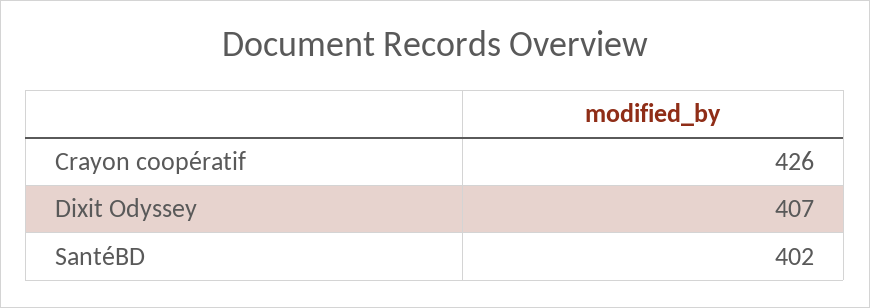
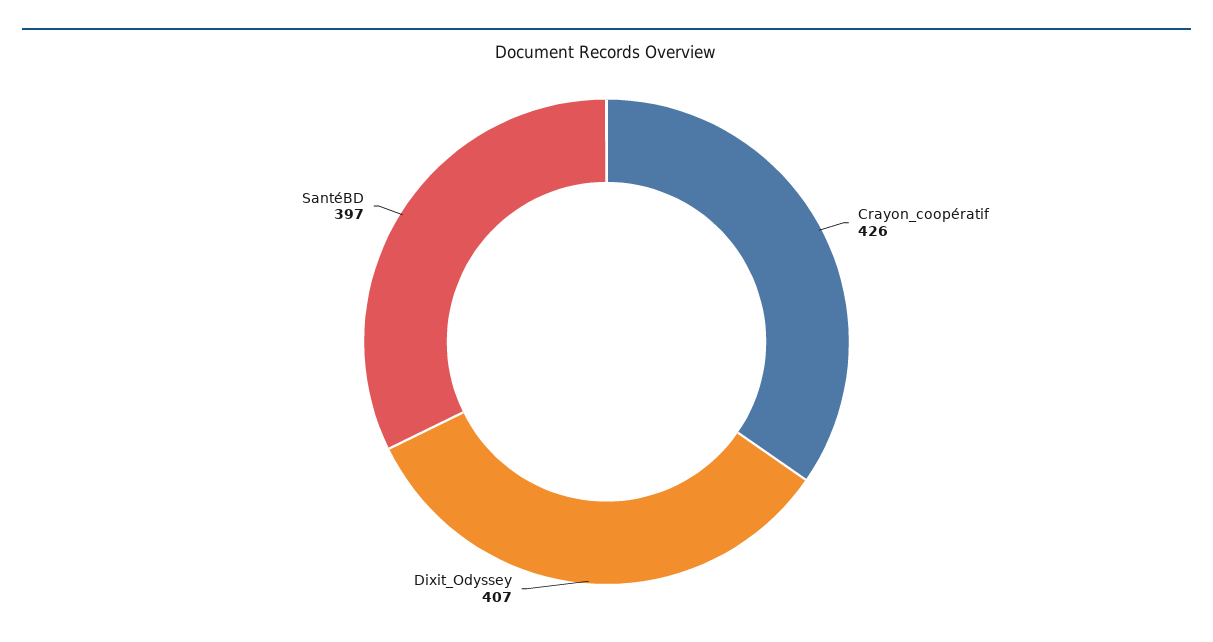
SantéBD: 402 -> 397

